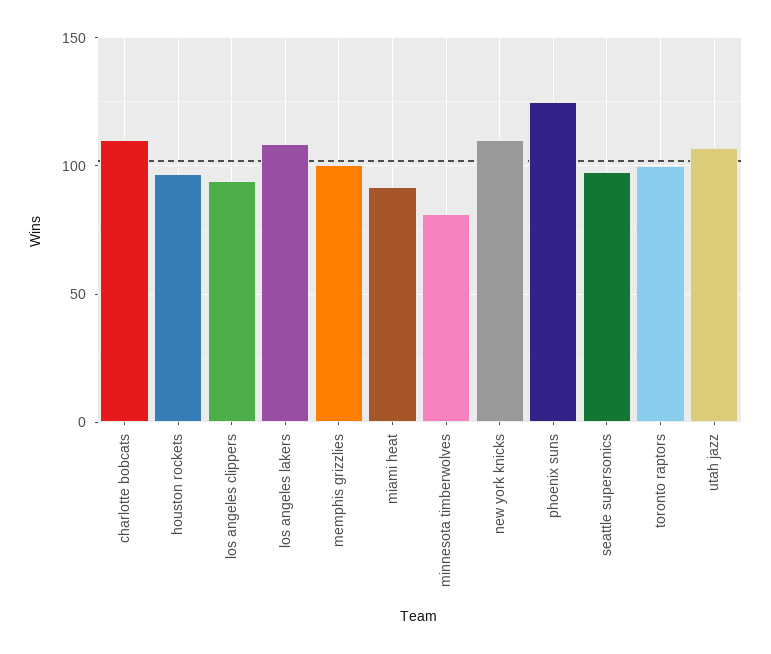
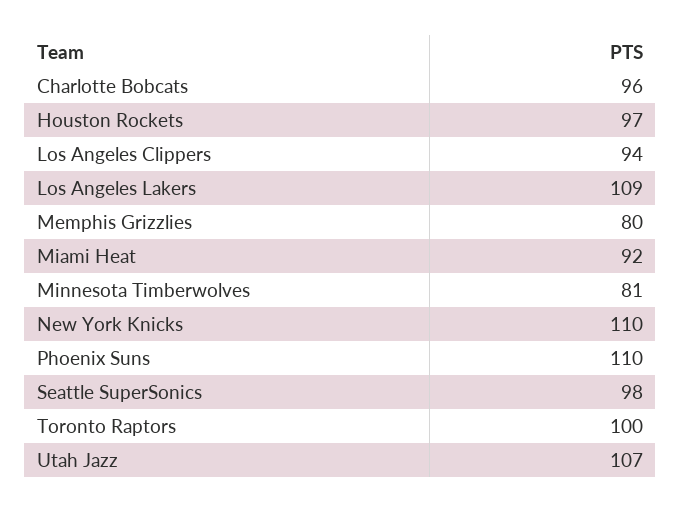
charlotte bobcats: 110 -> 96
memphis grizzlies: 100 -> 80
phoenix suns: 125 -> 110

